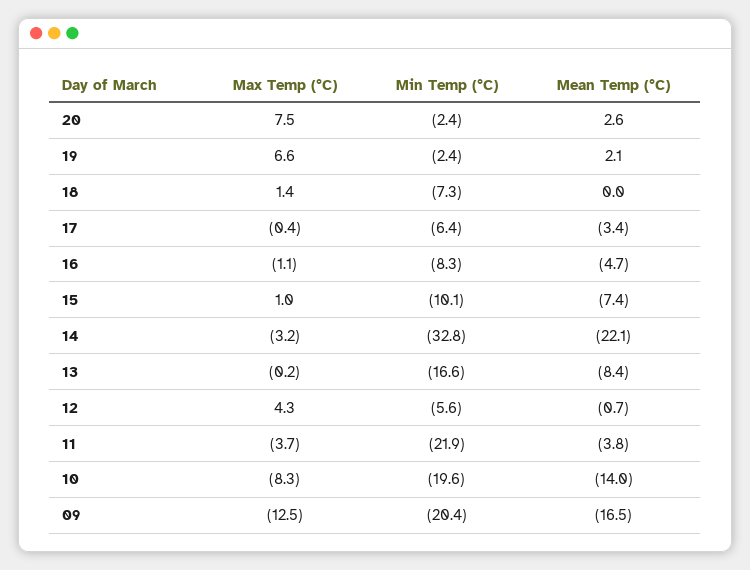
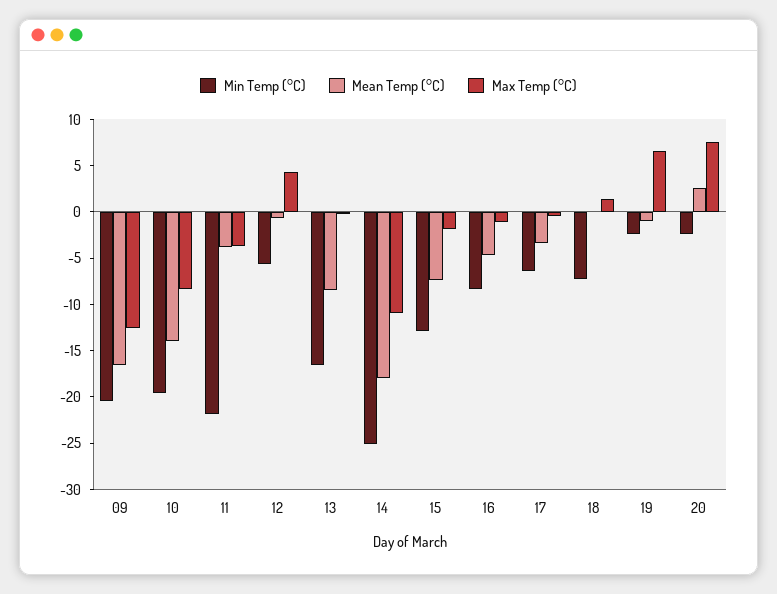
Mean Temp (°C), 19: 2.1 -> -1
Max Temp (°C), 15: 1 -> -2
Min Temp (°C), 15: -10.1 -> -13
Max Temp (°C), 14: -3.2 -> -11
Min Temp (°C), 14: -32.8 -> -25
Mean Temp (°C), 14: -22.1 -> -18

